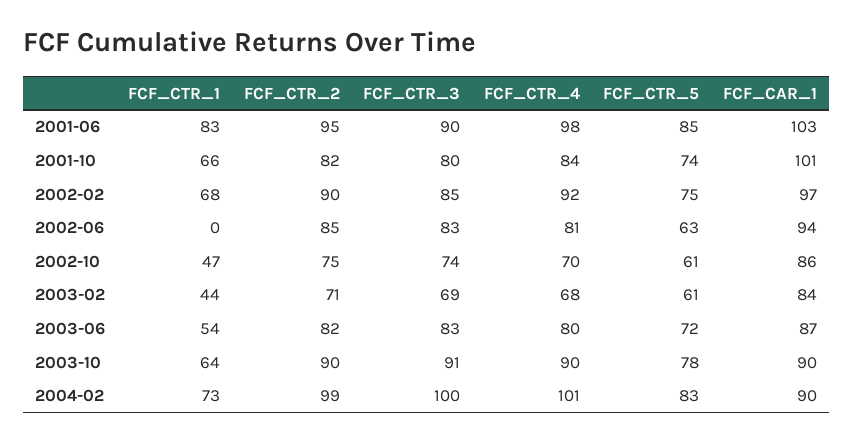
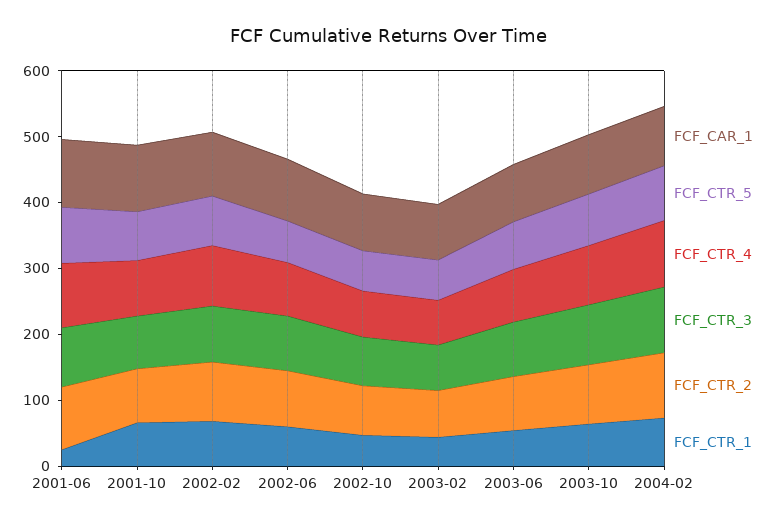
FCF_CTR_1, 2001-06: 83 -> 20
FCF_CTR_1, 2002-06: 0 -> 60

